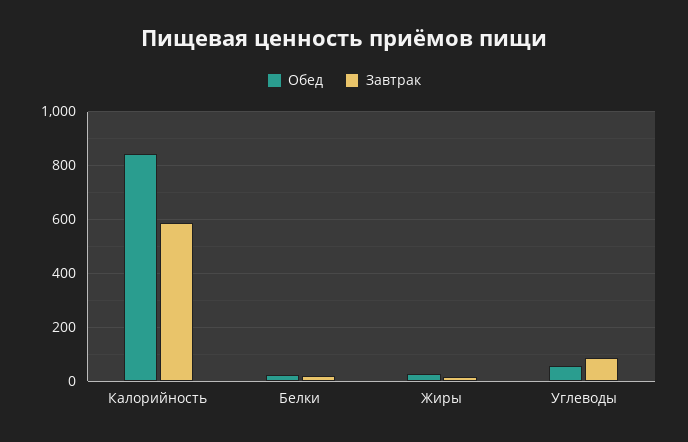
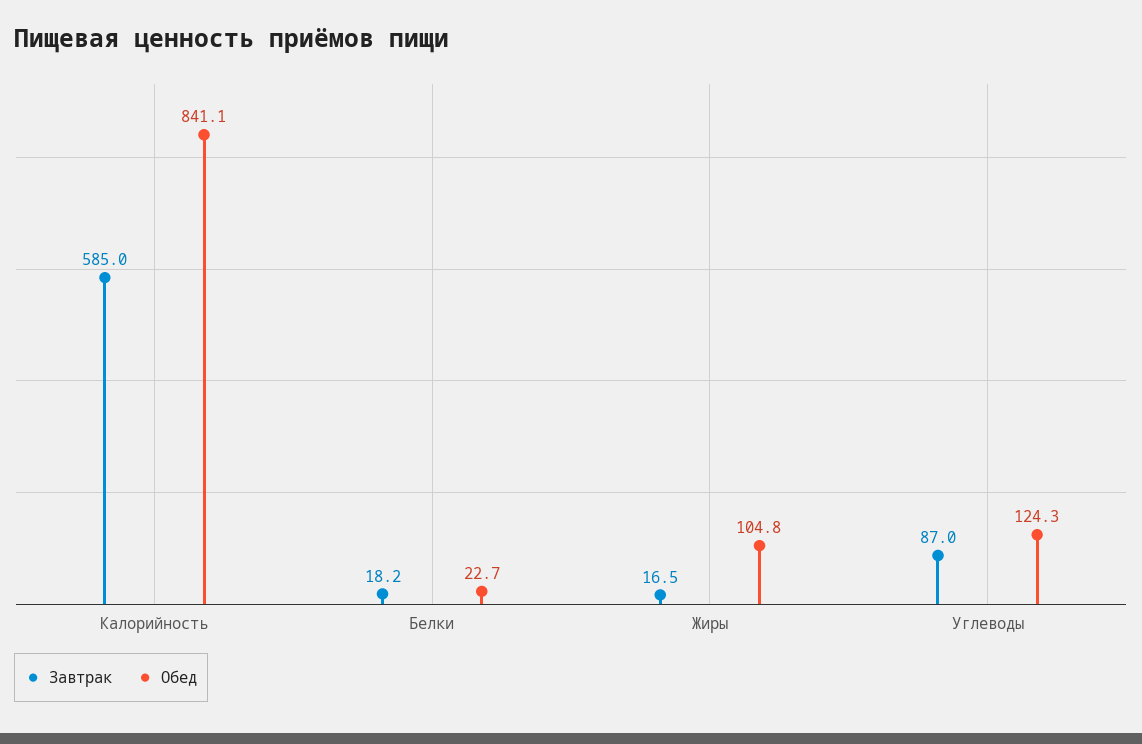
Обед, Жиры: 25 -> 104.8
Обед, Углеводы: 50 -> 124.3

